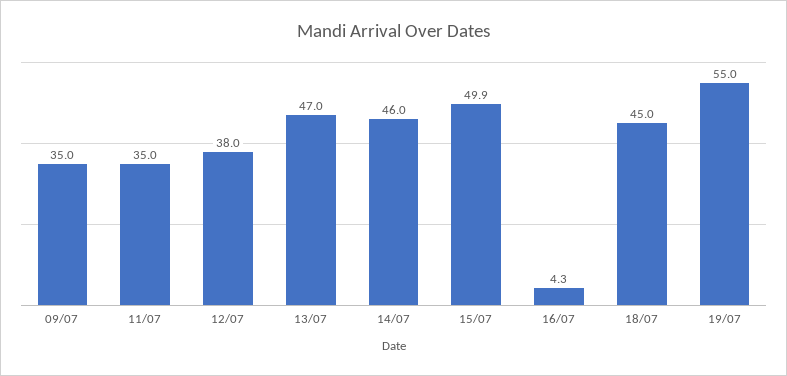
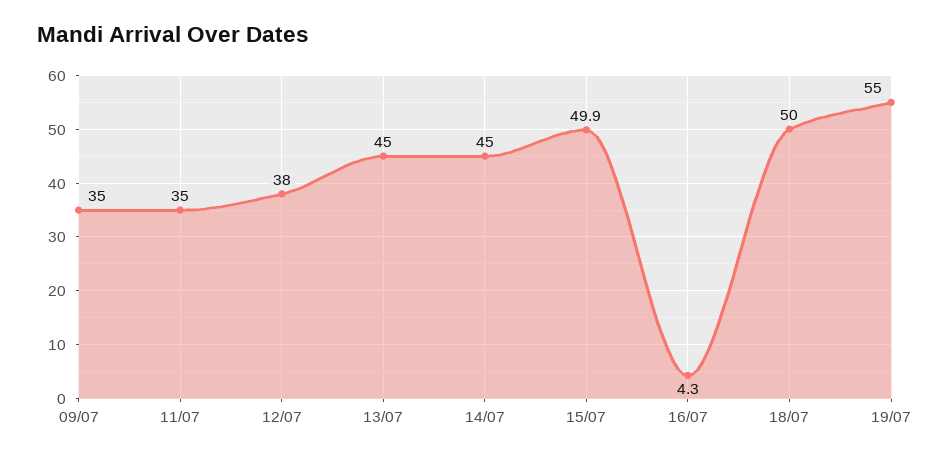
13/07: 47 -> 45
14/07: 46 -> 45
18/07: 45 -> 50

